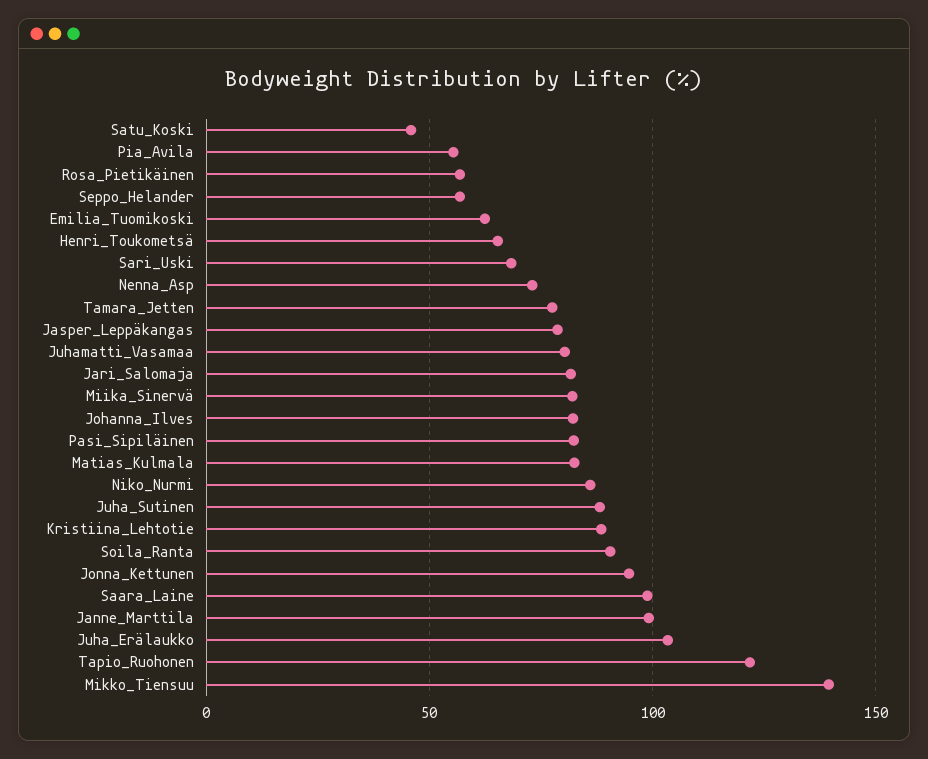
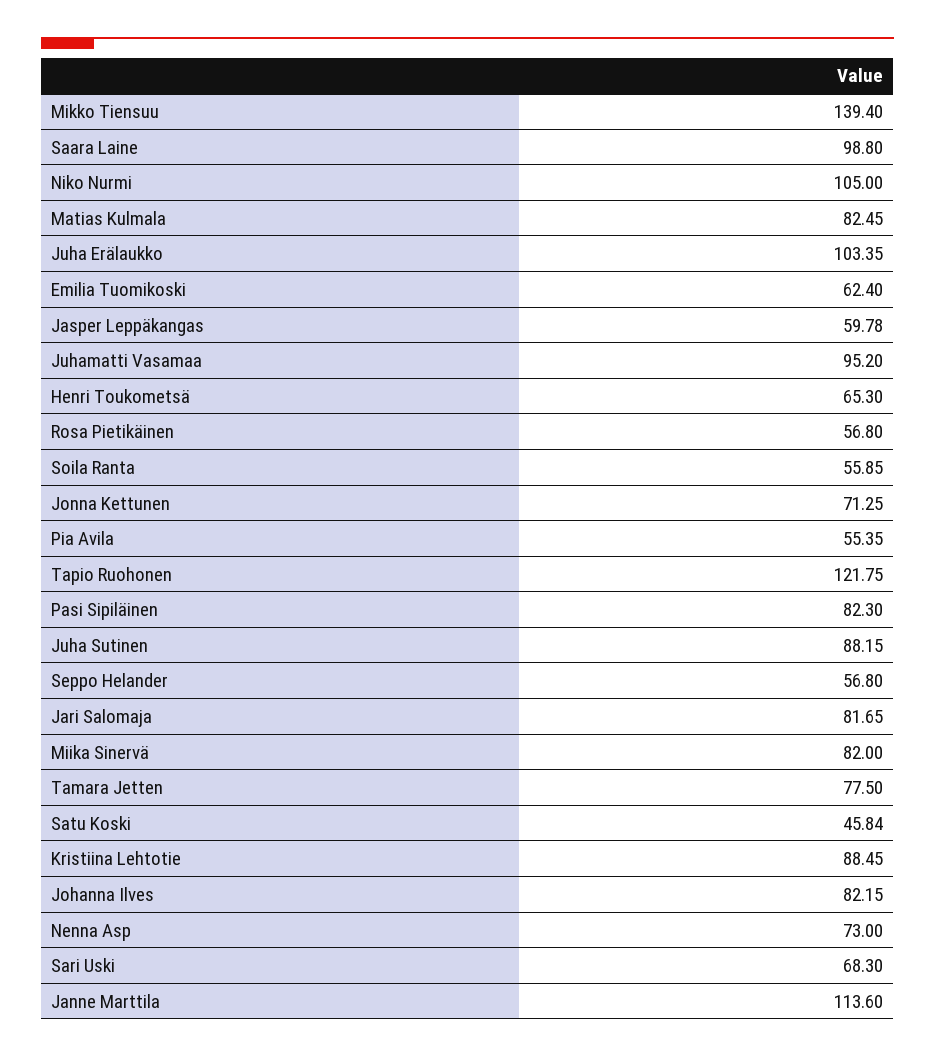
Jasper_Leppäkangas: 80 -> 59.78
Juhamatti_Vasamaa: 80 -> 95.2
Niko_Nurmi: 85 -> 105
Soila_Ranta: 90 -> 55.85
Jonna_Kettunen: 95 -> 71.25
Janne_Marttila: 100 -> 113.6

